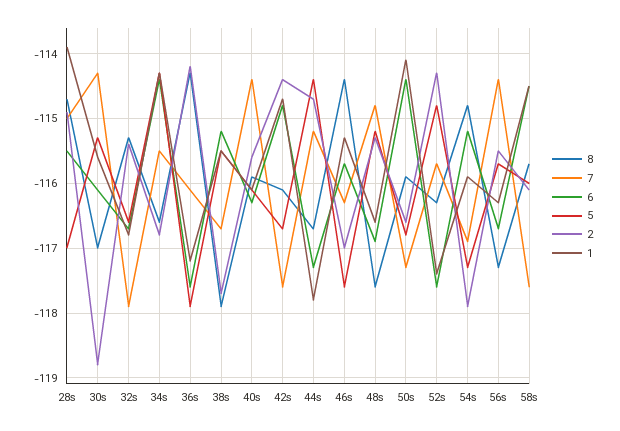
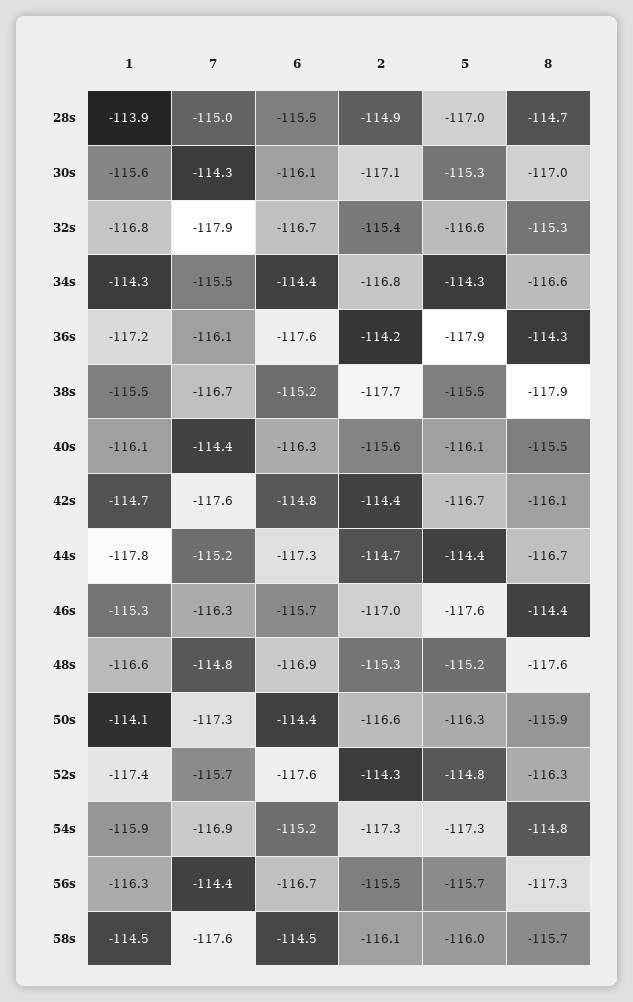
2, 30s: -118.8 -> -117.1
8, 40s: -115.9 -> -115.5
5, 50s: -116.8 -> -116.3
2, 54s: -117.9 -> -117.3

